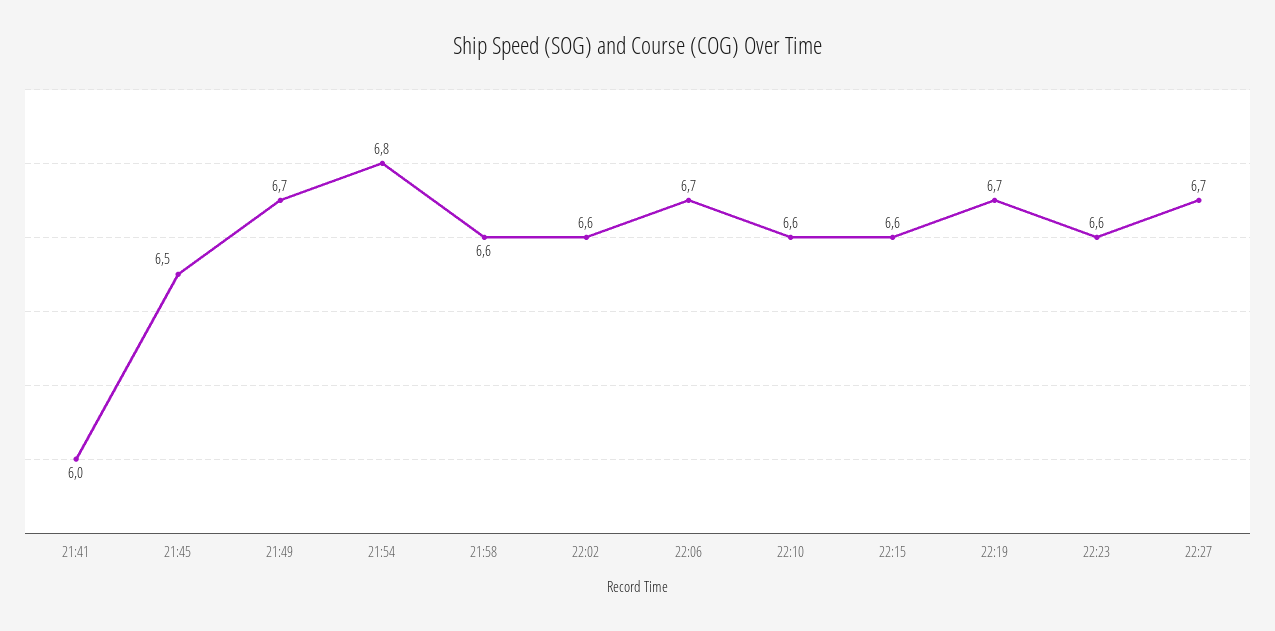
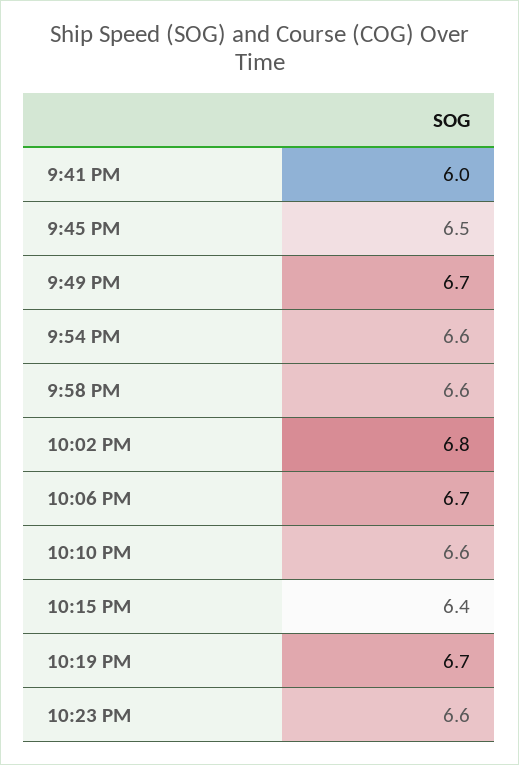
21:54: 6.8 -> 6.6
22:02: 6.6 -> 6.8
22:15: 6.6 -> 6.4
22:27: 6.7 -> none

